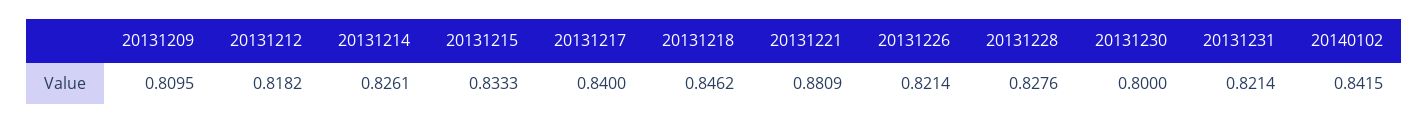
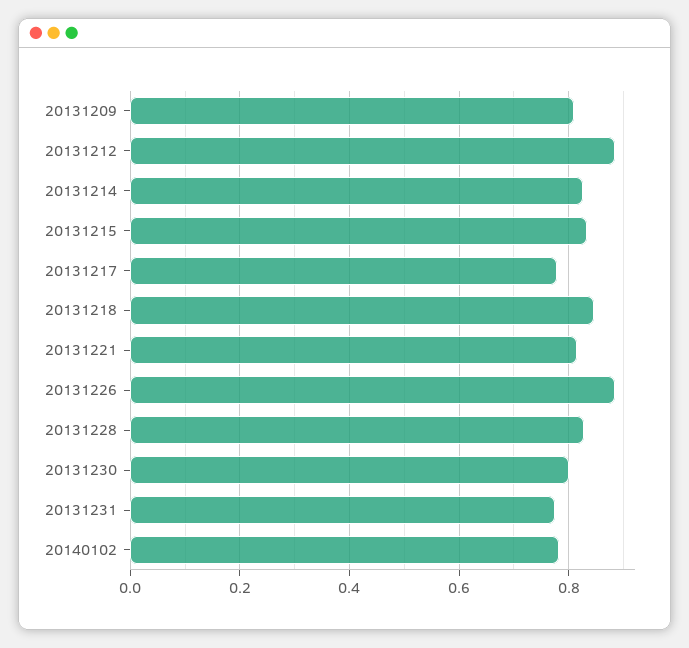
20131212: 0.8182 -> 0.88
20131217: 0.84 -> 0.78
20131221: 0.8809 -> 0.82
20131226: 0.8214 -> 0.88
20131231: 0.8214 -> 0.78
20140102: 0.8415 -> 0.78

